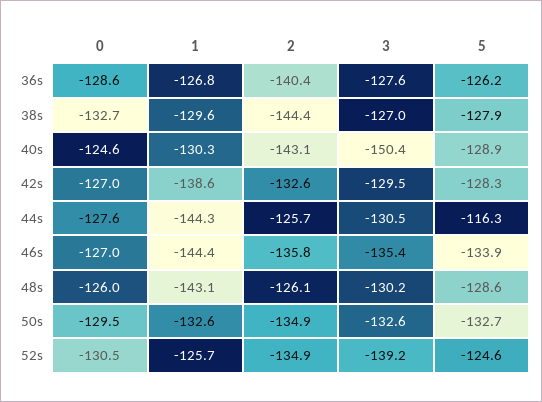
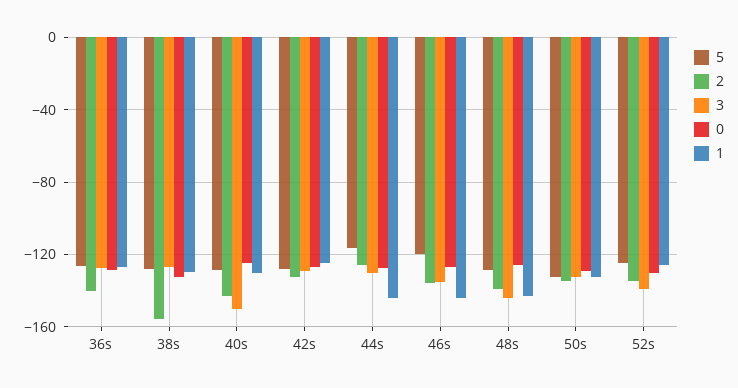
2, 38s: -144.4 -> -155
1, 42s: -138.6 -> -125
5, 46s: -133.9 -> -120
2, 48s: -126.1 -> -140
3, 48s: -130.2 -> -145

